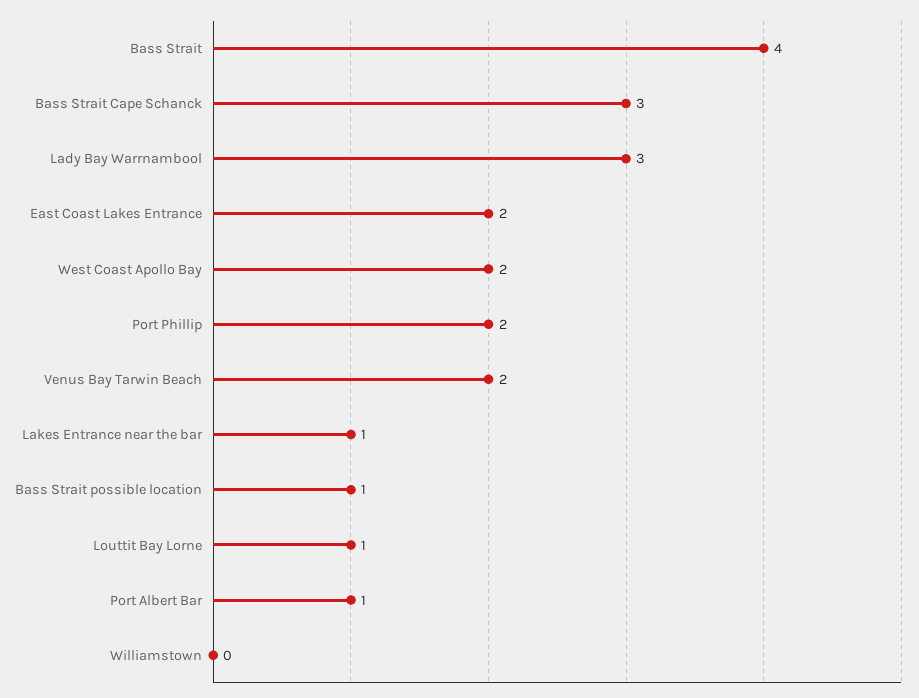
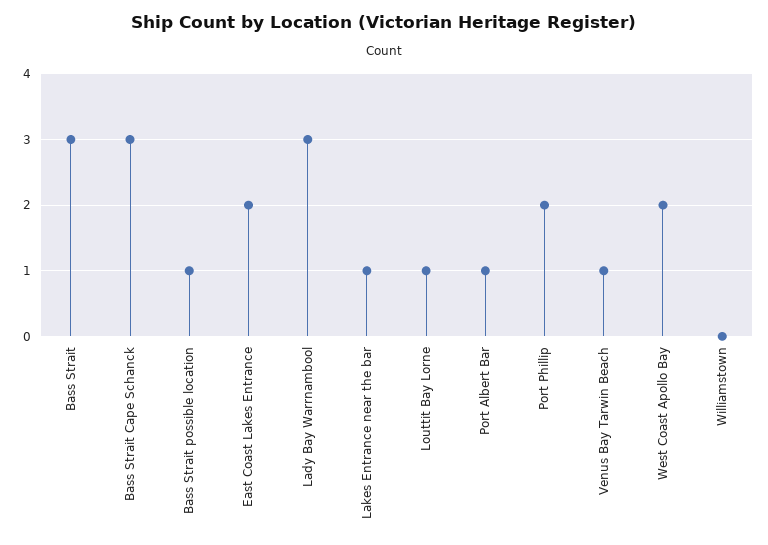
Bass Strait: 4 -> 3
Venus Bay Tarwin Beach: 2 -> 1

